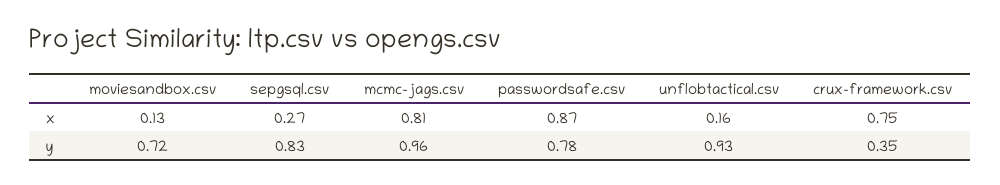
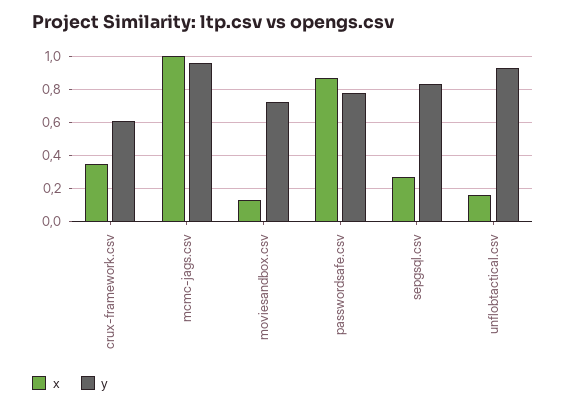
x, mcmc-jags.csv: 0.81 -> 1
x, crux-framework.csv: 0.75 -> 0.35
y, crux-framework.csv: 0.35 -> 0.6

